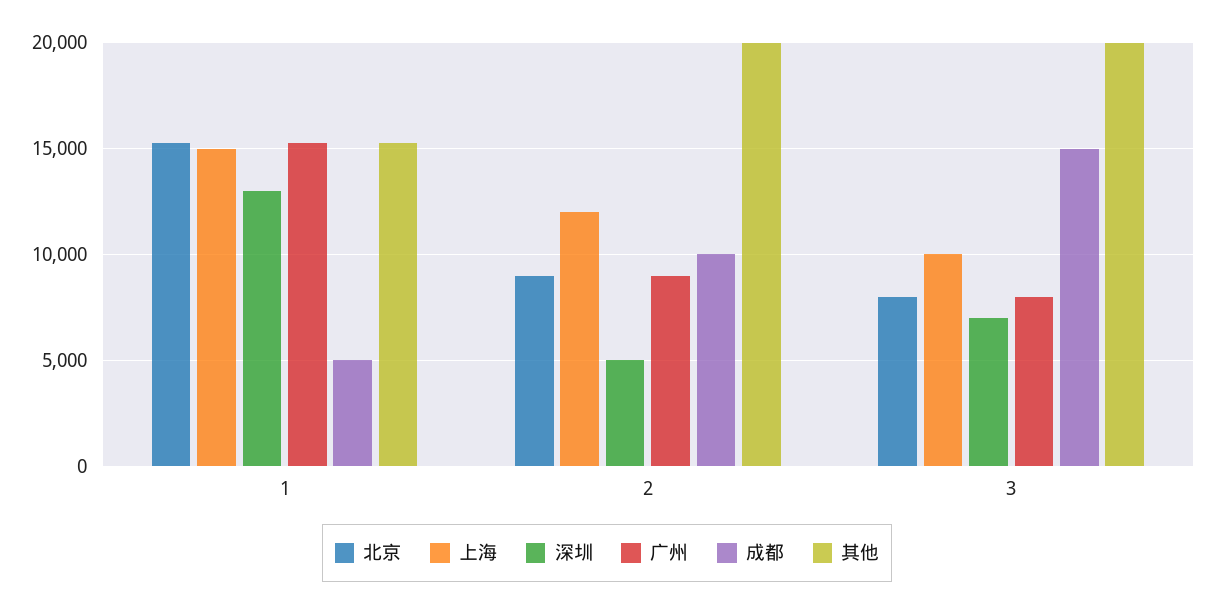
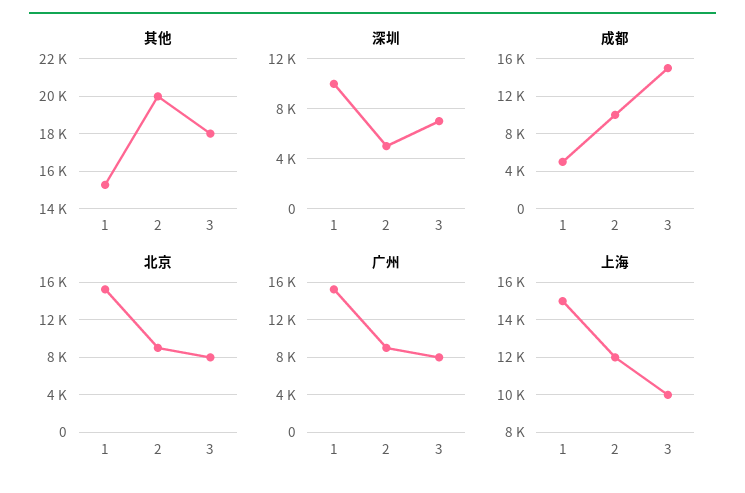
深圳, 1: 13000 -> 10000
其他, 3: 20000 -> 18000

